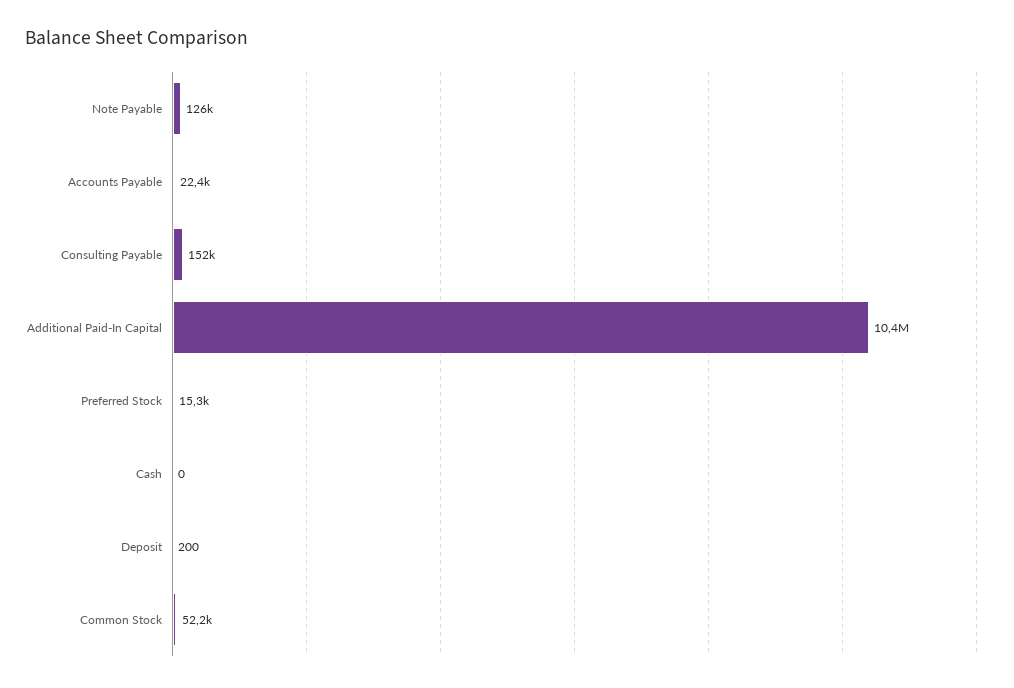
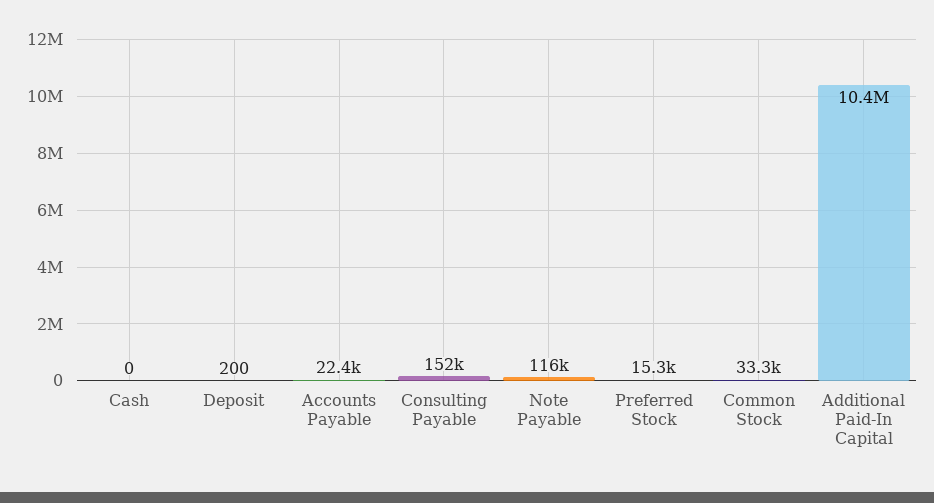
Note Payable: 126000 -> 116000
Common Stock: 52200 -> 33300

